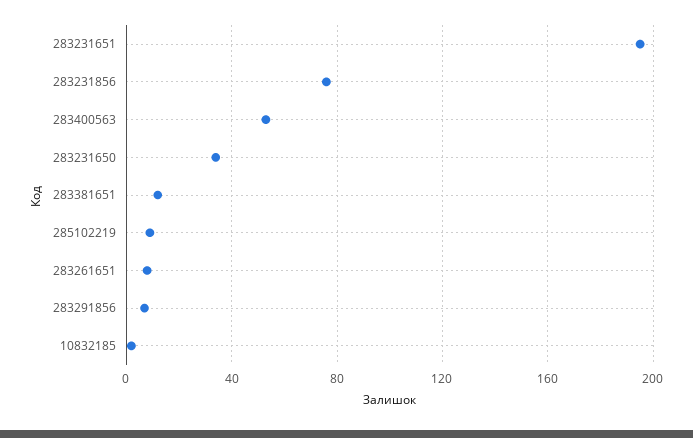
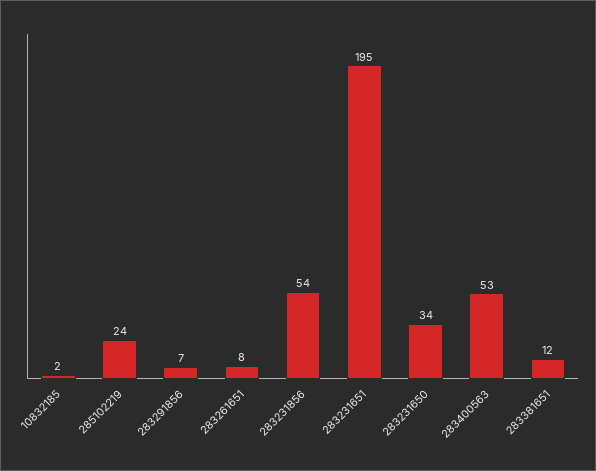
283231856: 75 -> 54
285102219: 10 -> 24

